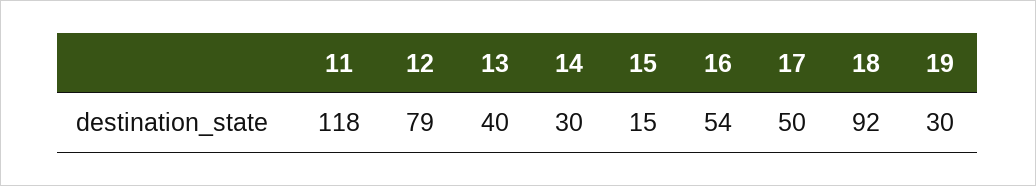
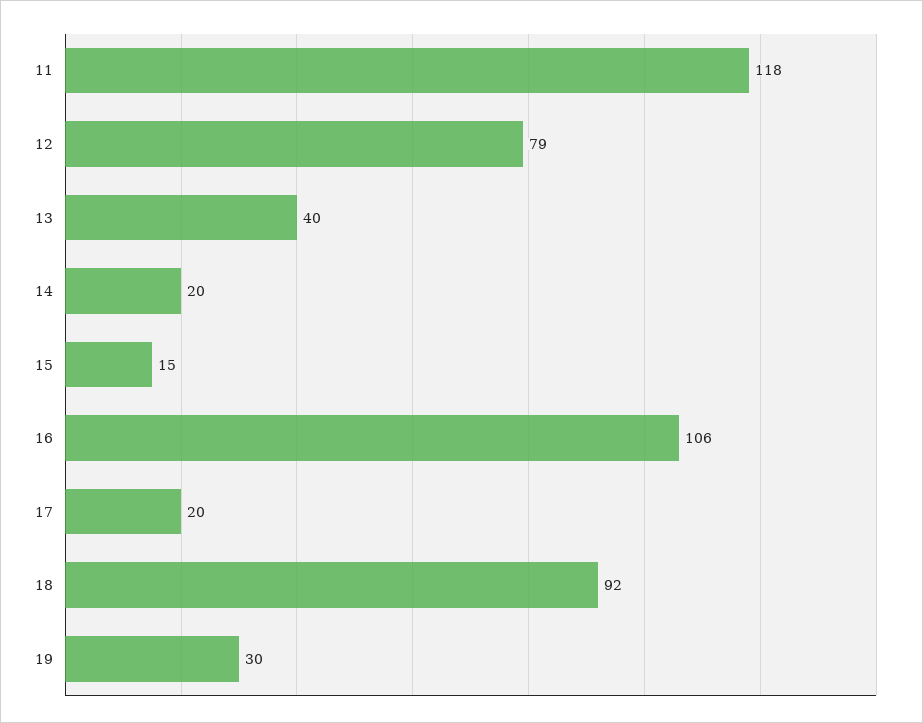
14: 30 -> 20
16: 54 -> 106
17: 50 -> 20

